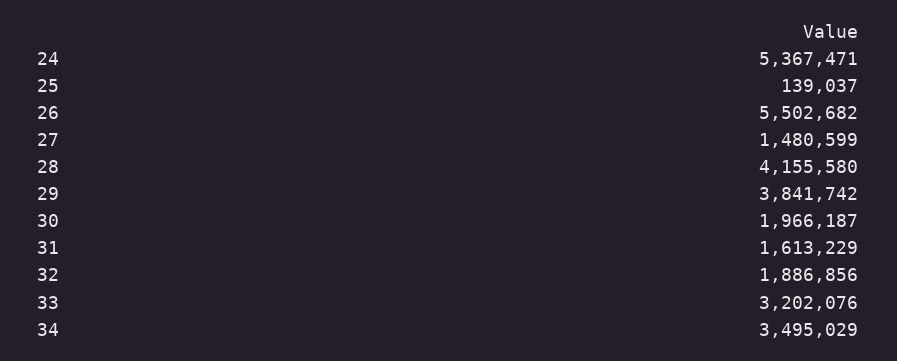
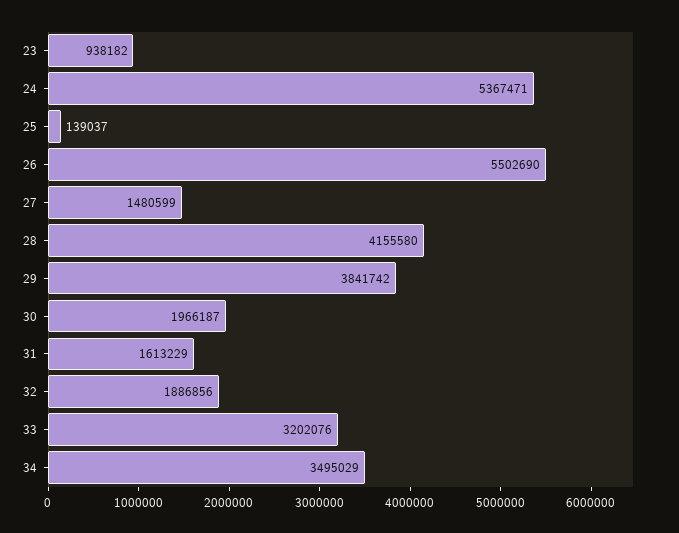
26: 5502682 -> 5502690
23: none -> 938182

